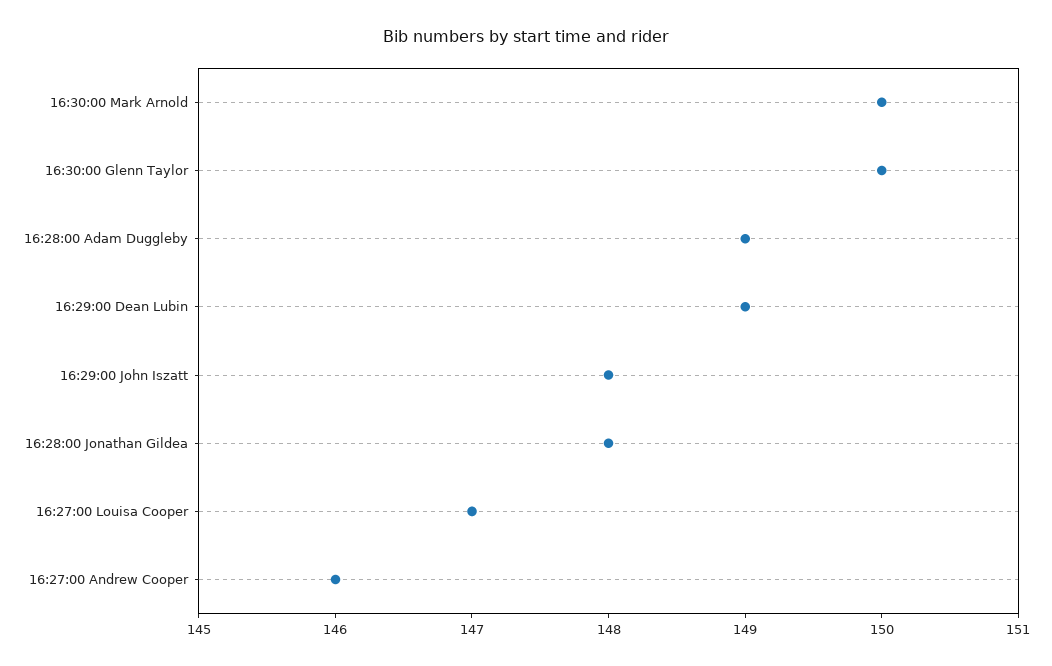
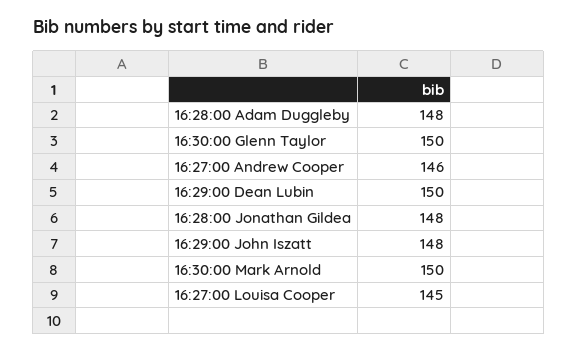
16:28:00 Adam Duggleby: 149 -> 148
16:29:00 Dean Lubin: 149 -> 150
16:27:00 Louisa Cooper: 147 -> 145

